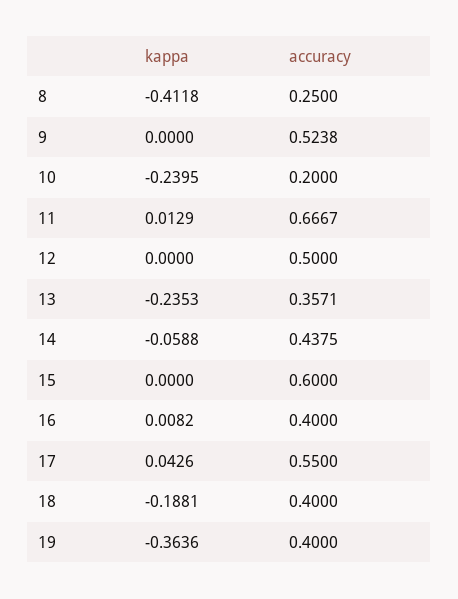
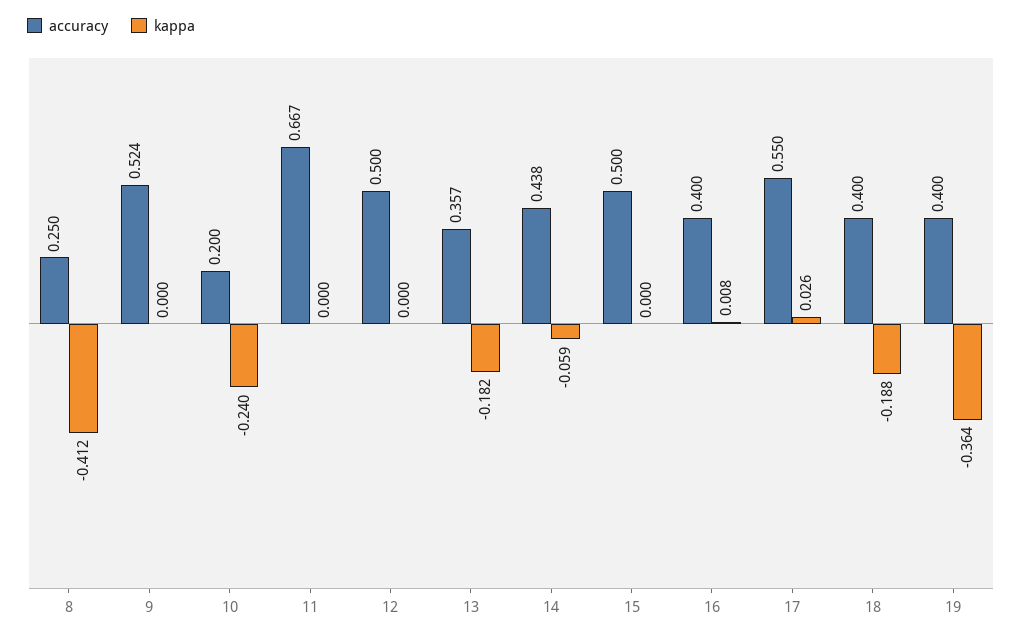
kappa, 11: 0.0129 -> 0
kappa, 13: -0.2353 -> -0.182
accuracy, 15: 0.6 -> 0.5
kappa, 17: 0.0426 -> 0.026

